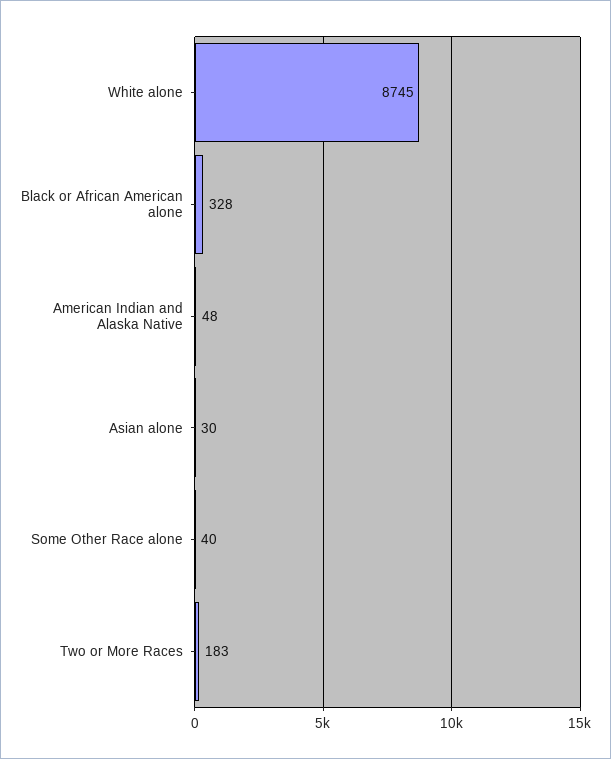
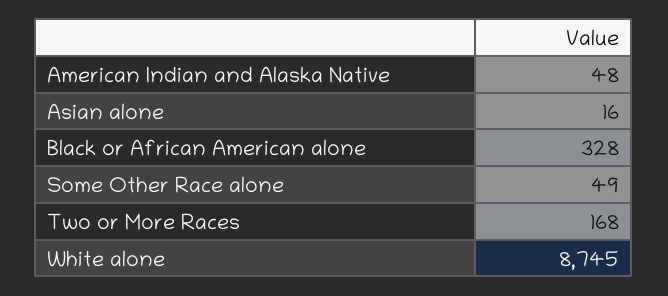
Asian alone: 30 -> 16
Some Other Race alone: 40 -> 49
Two or More Races: 183 -> 168

